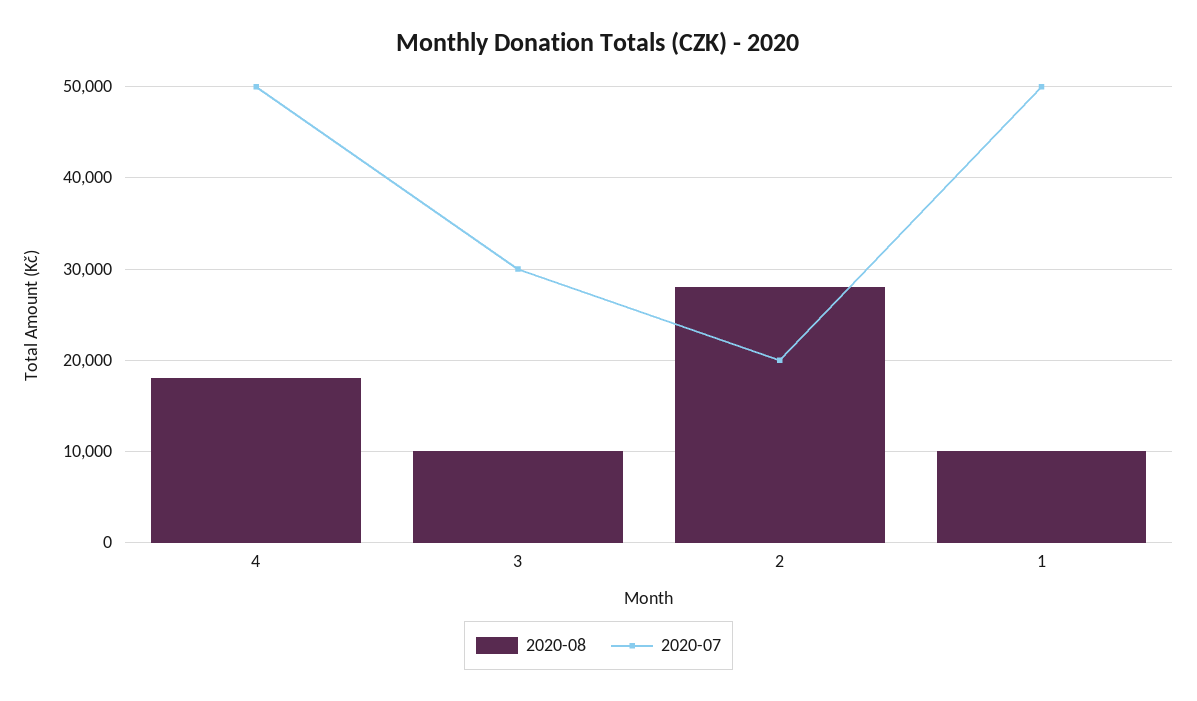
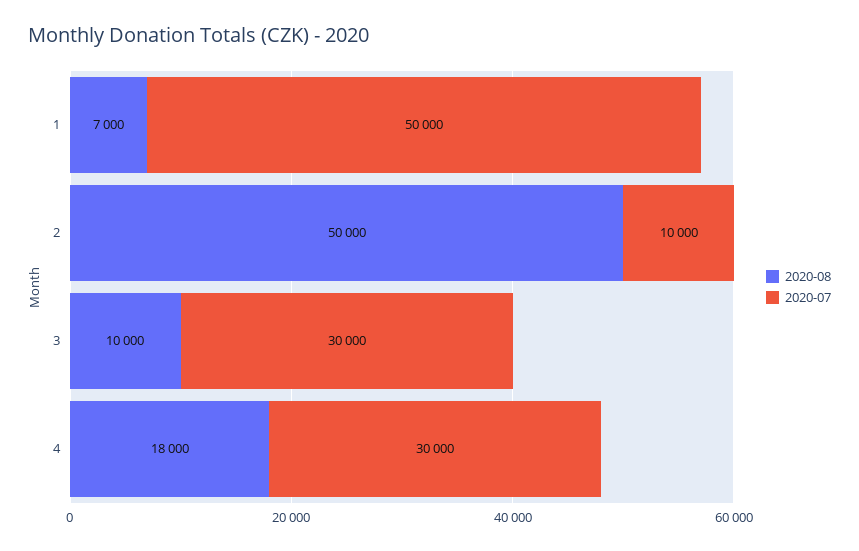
2020-07, 4: 50000 -> 30000
2020-08, 2: 28000 -> 50000
2020-07, 2: 20000 -> 10000
2020-08, 1: 10000 -> 7000

